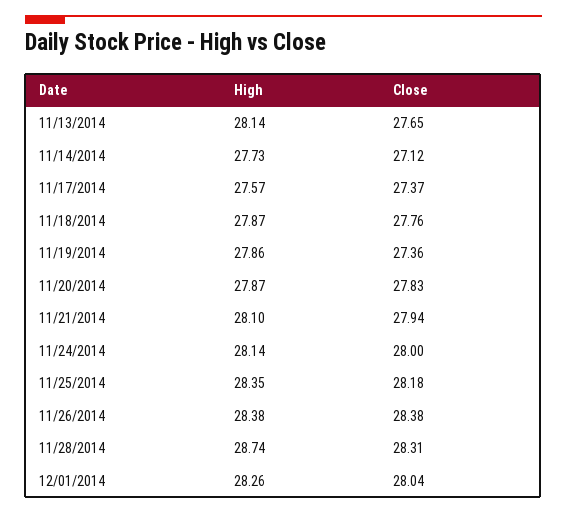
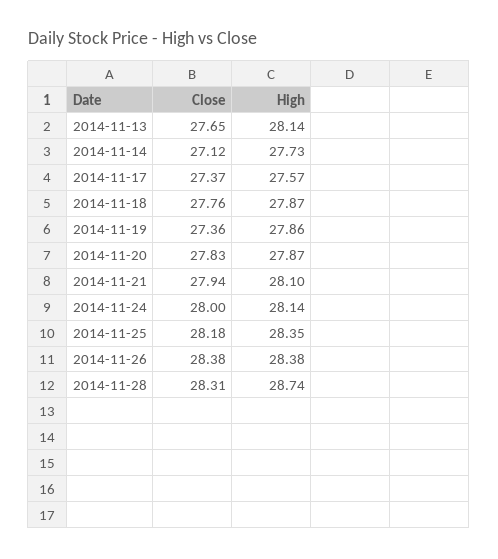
High, 12/01/2014: 28.26 -> none
Close, 12/01/2014: 28.04 -> none

